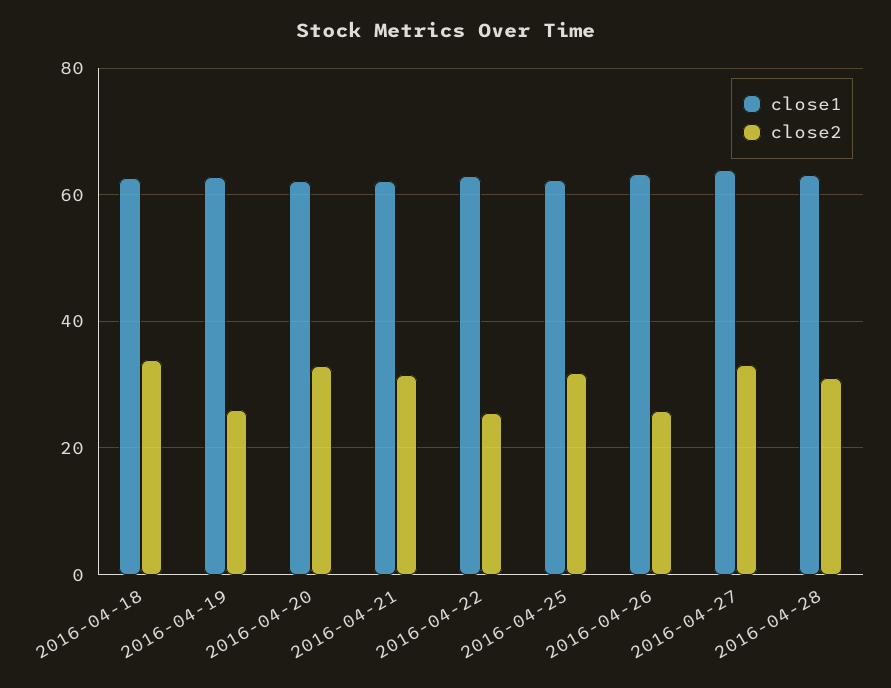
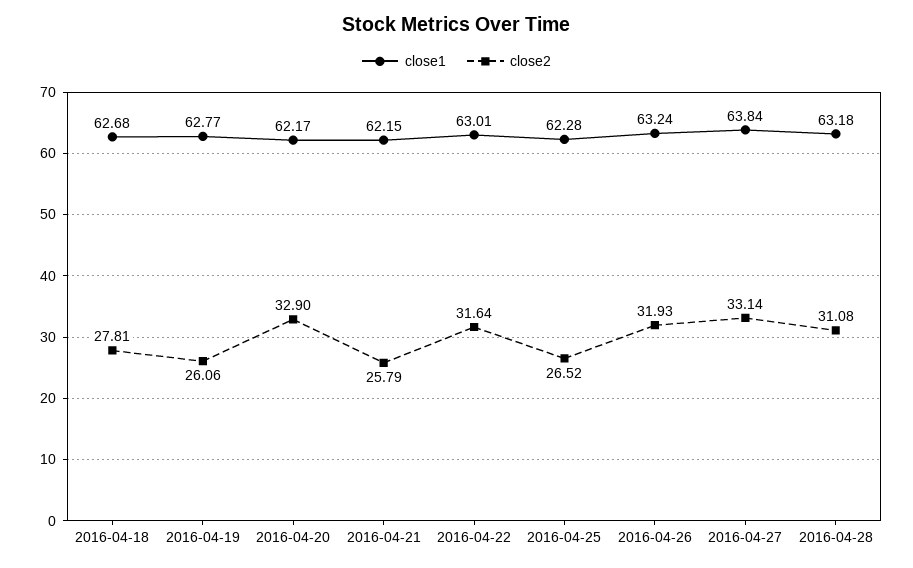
close2, 2016-04-18: 34 -> 27.81
close2, 2016-04-21: 32 -> 25.79
close2, 2016-04-22: 26 -> 31.64
close2, 2016-04-25: 32 -> 26.52
close2, 2016-04-26: 26 -> 31.93

